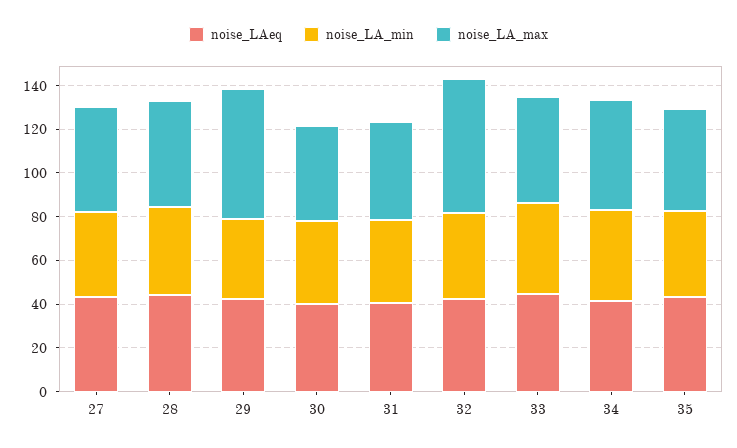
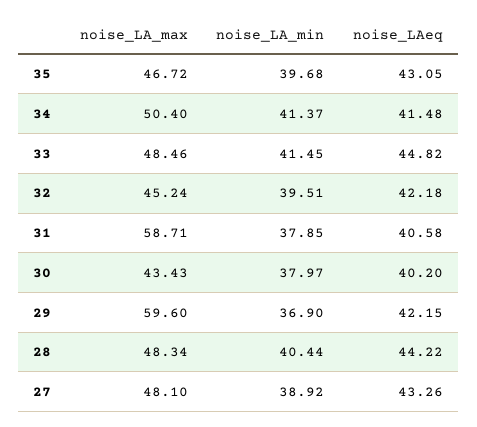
noise_LA_max, 31: 45 -> 58.71
noise_LA_max, 32: 60 -> 45.24

